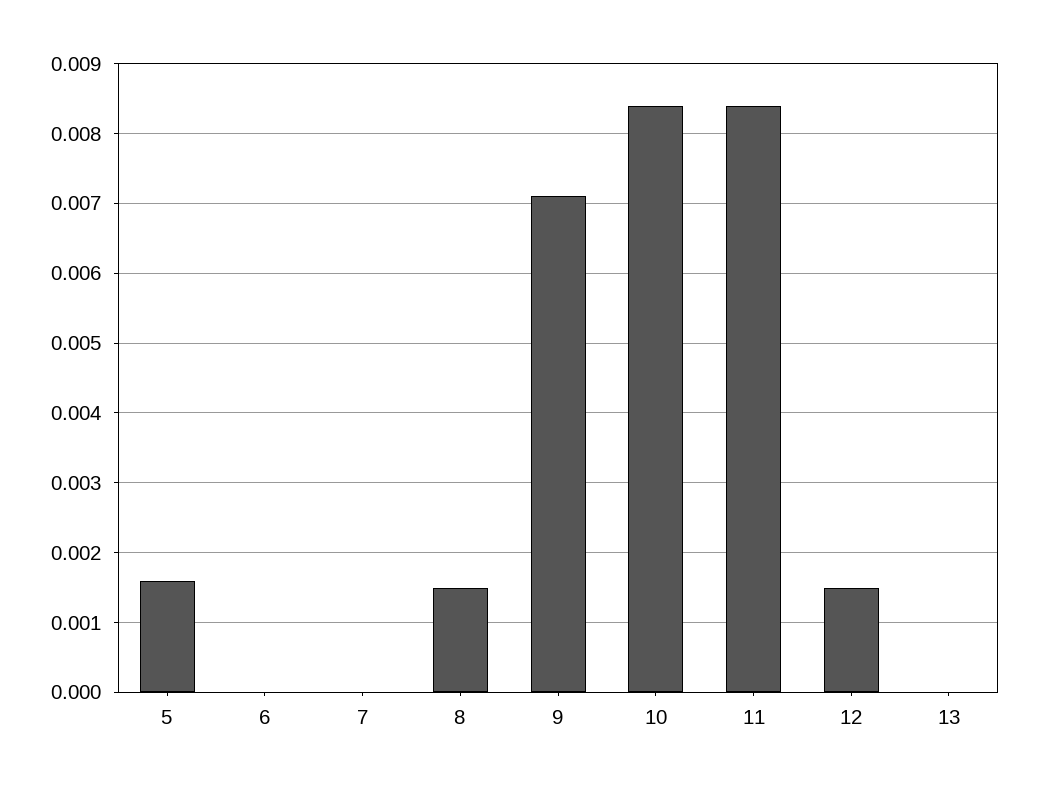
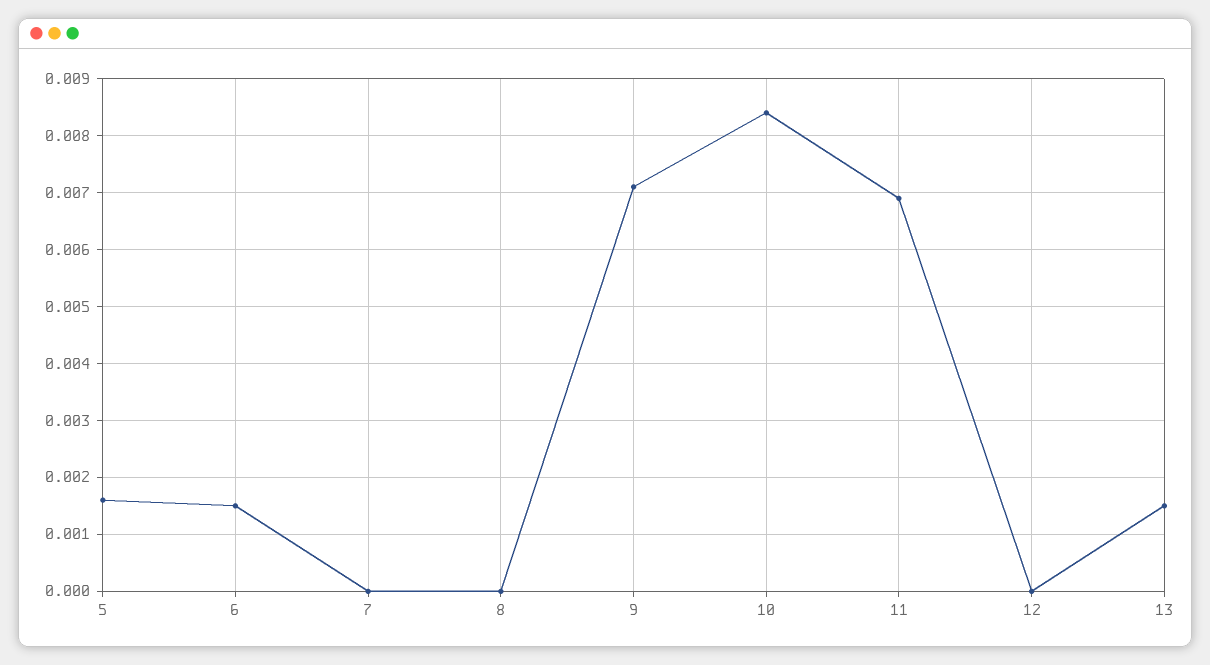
6: 0 -> 0.0015
8: 0.0015 -> 0
11: 0.0084 -> 0.007
12: 0.0015 -> 0
13: 0 -> 0.0015

